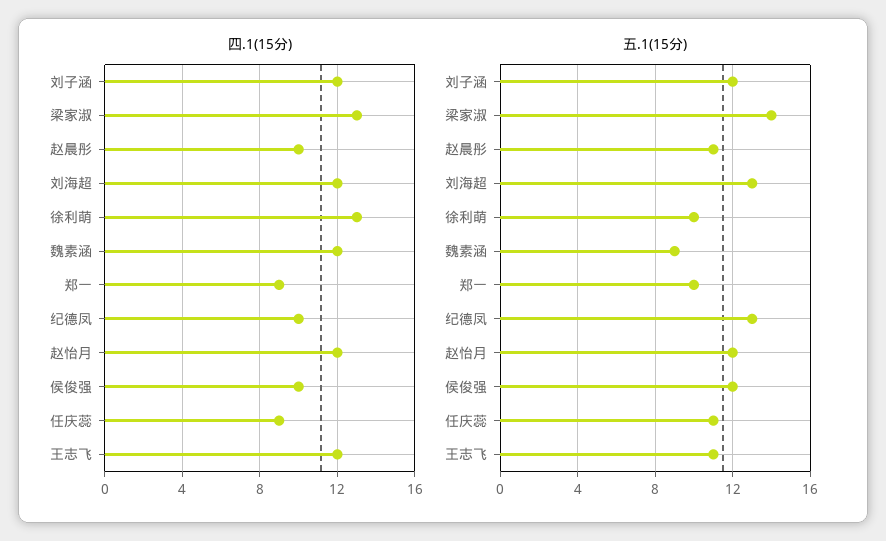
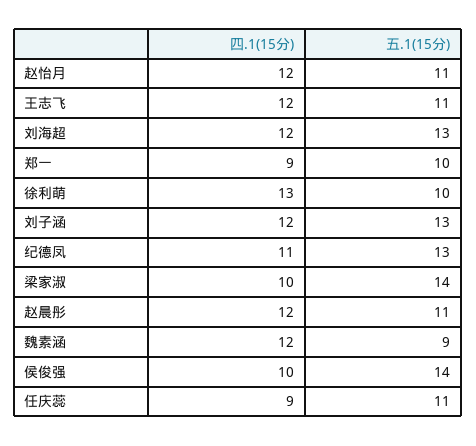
四.1(15分), 梁家淑: 13 -> 10
四.1(15分), 赵晨彤: 10 -> 12
四.1(15分), 纪德凤: 10 -> 11
五.1(15分), 刘子涵: 12 -> 13
五.1(15分), 赵怡月: 12 -> 11
五.1(15分), 侯俊强: 12 -> 14

